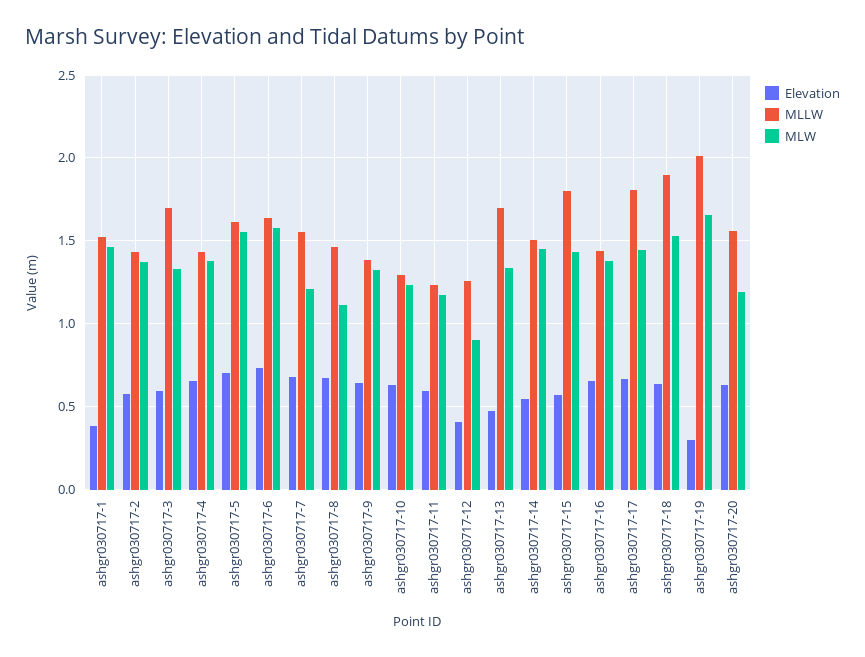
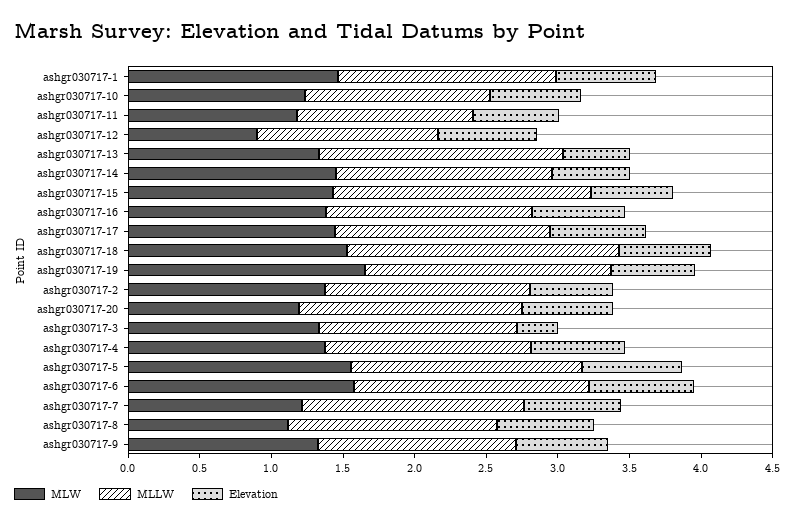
Elevation, ashgr030717-1: 0.4 -> 0.7
Elevation, ashgr030717-3: 0.6 -> 0.3
MLLW, ashgr030717-3: 1.7 -> 1.4
Elevation, ashgr030717-12: 0.4 -> 0.7
MLLW, ashgr030717-17: 1.8 -> 1.5
Elevation, ashgr030717-19: 0.3 -> 0.6
MLLW, ashgr030717-19: 2 -> 1.7

